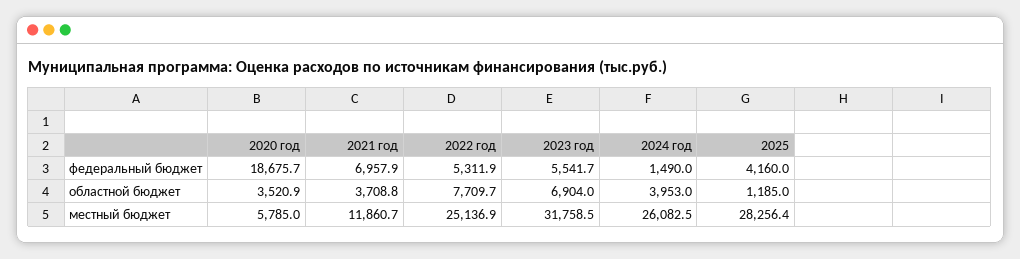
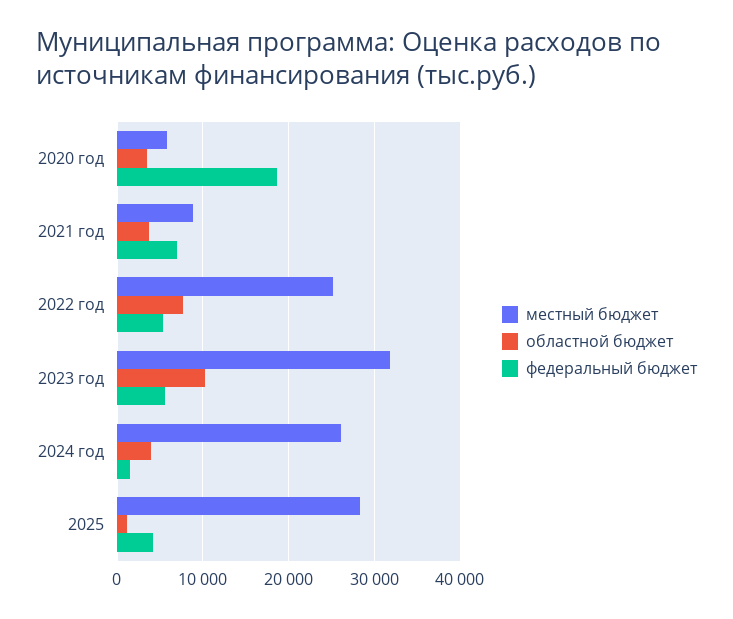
областной бюджет, 2023 год: 6904 -> 10000
местный бюджет, 2021 год: 11860.7 -> 9000

